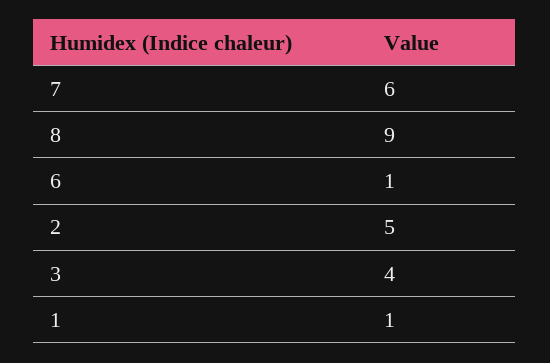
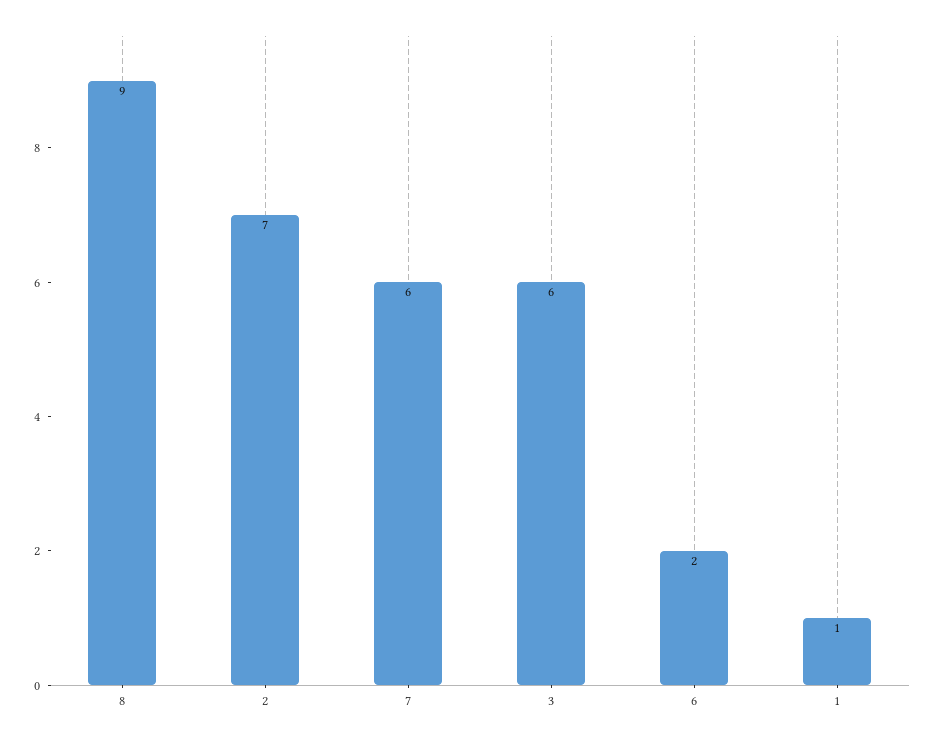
6: 1 -> 2
2: 5 -> 7
3: 4 -> 6

